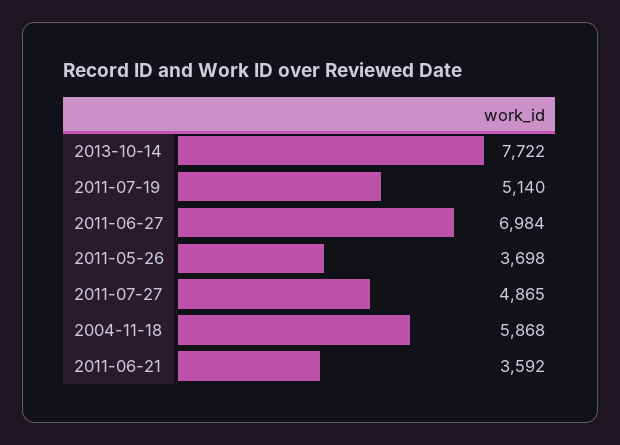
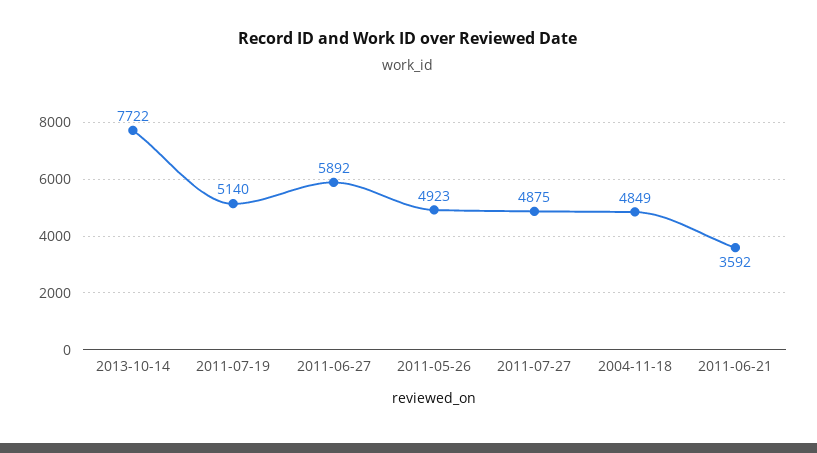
2011-06-27: 6984 -> 5892
2011-05-26: 3698 -> 4923
2011-07-27: 4865 -> 4875
2004-11-18: 5868 -> 4849

